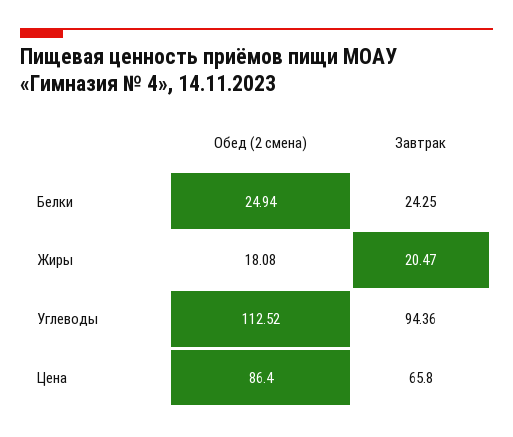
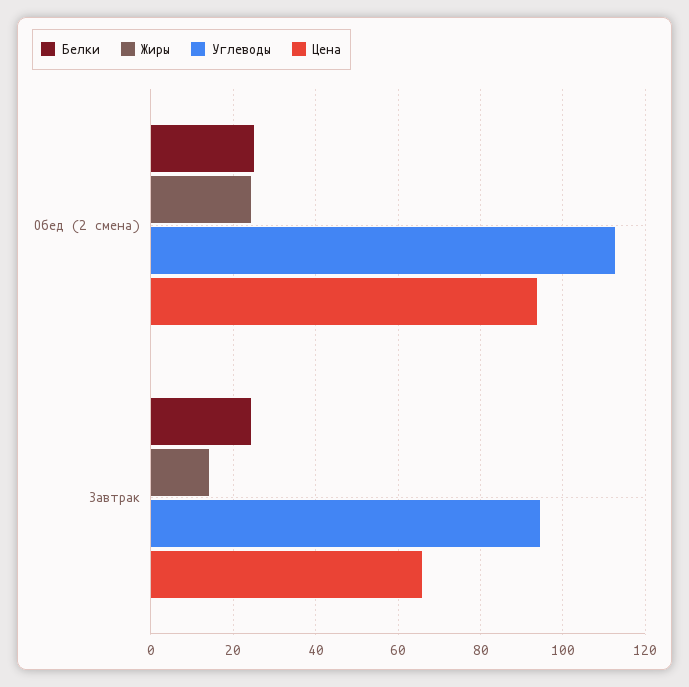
Жиры, Обед (2 смена): 18.08 -> 24
Жиры, Завтрак: 20.47 -> 14
Цена, Обед (2 смена): 86.4 -> 94

